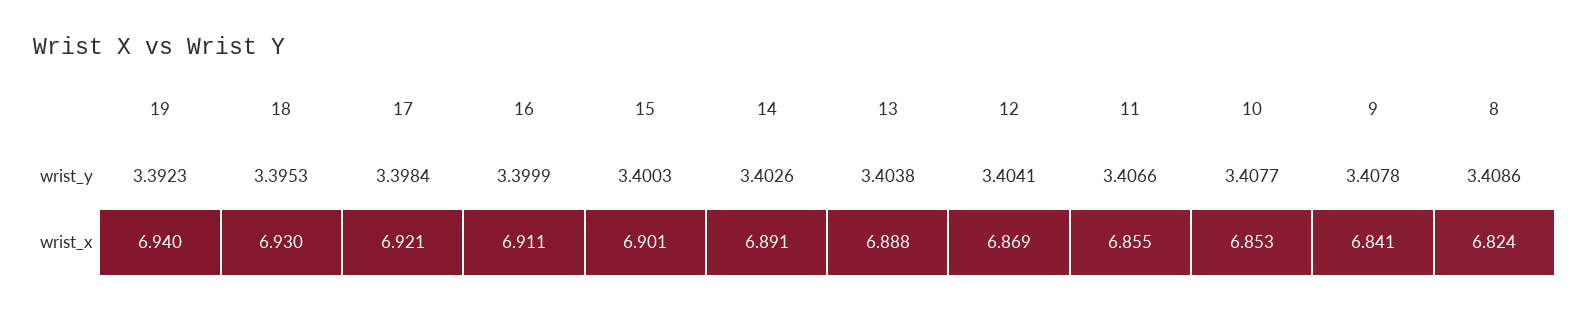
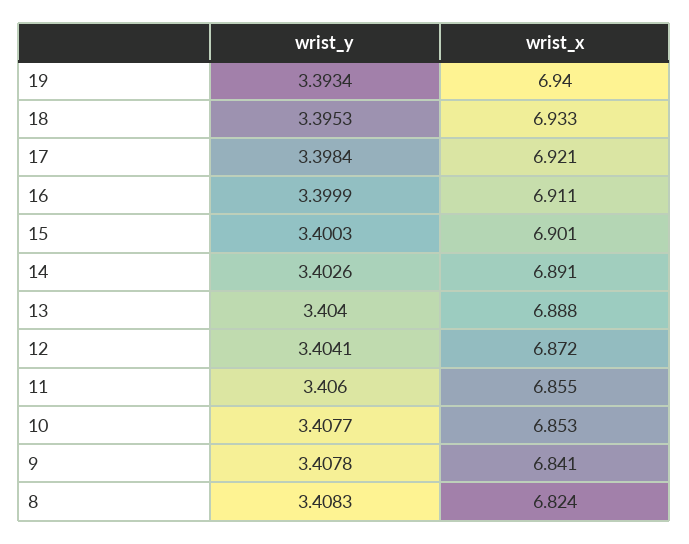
19, wrist_y: 3.3923 -> 3.3934
13, wrist_y: 3.4038 -> 3.404
11, wrist_y: 3.4066 -> 3.406
8, wrist_y: 3.4086 -> 3.4083
18, wrist_x: 6.93 -> 6.933
12, wrist_x: 6.869 -> 6.872

